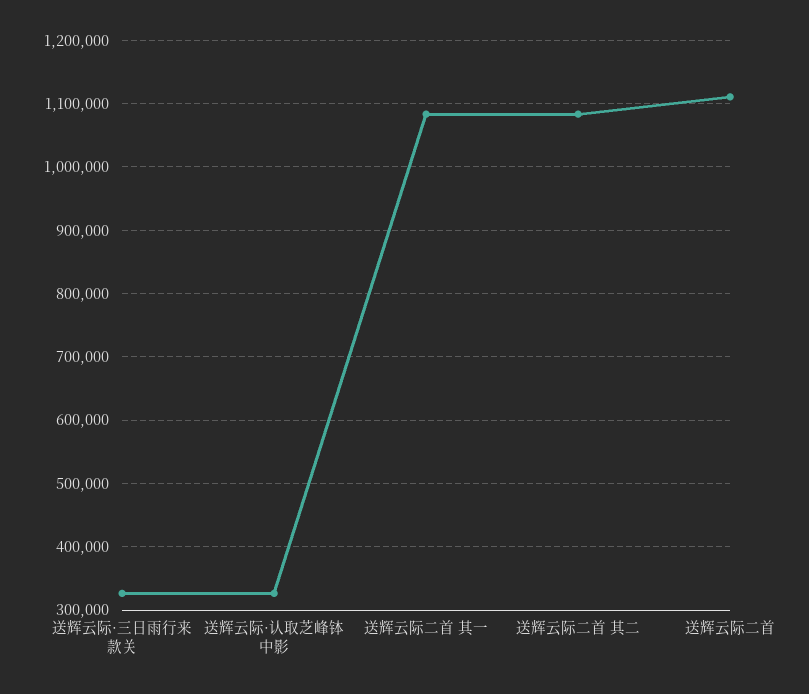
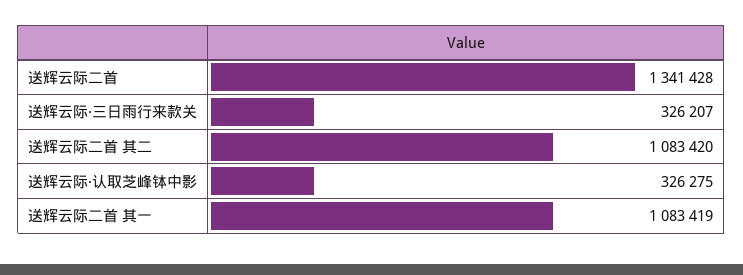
送辉云际二首: 1110000 -> 1341428

